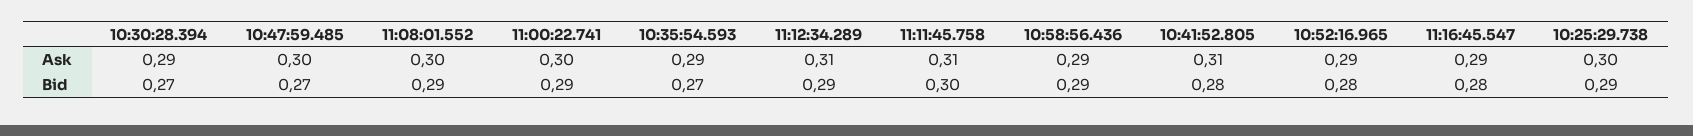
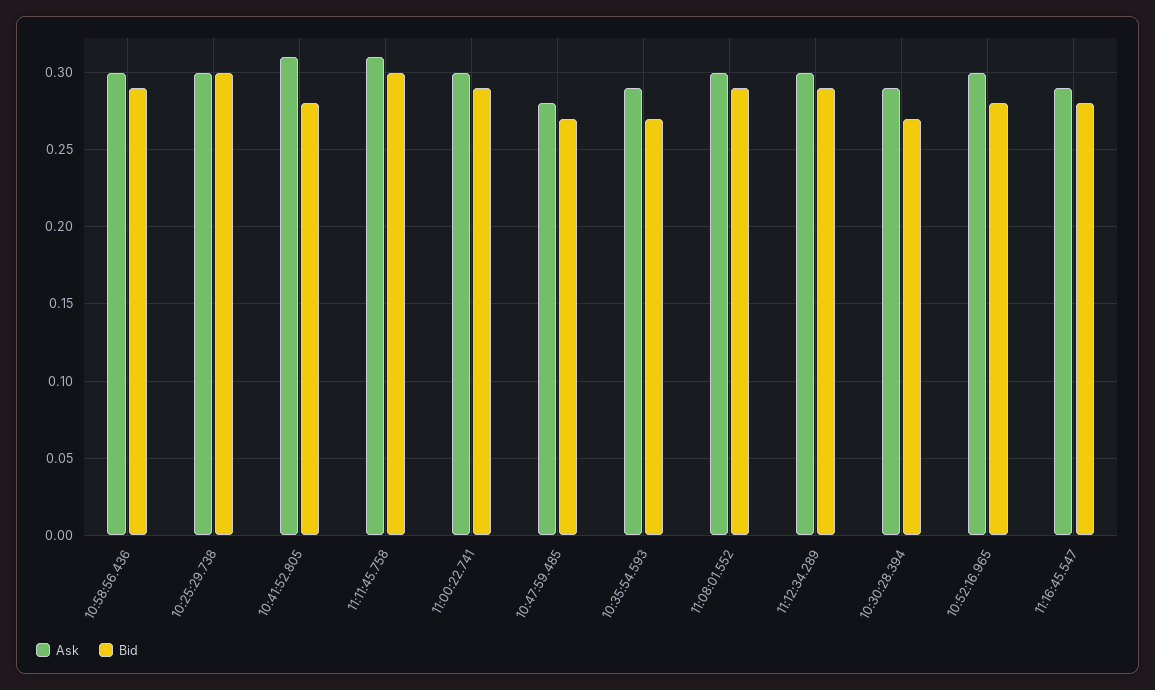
Ask, 10:47:59.485: 0.3 -> 0.28
Ask, 11:12:34.289: 0.31 -> 0.3
Ask, 10:58:56.436: 0.29 -> 0.3
Ask, 10:52:16.965: 0.29 -> 0.3
Bid, 10:25:29.738: 0.29 -> 0.3

